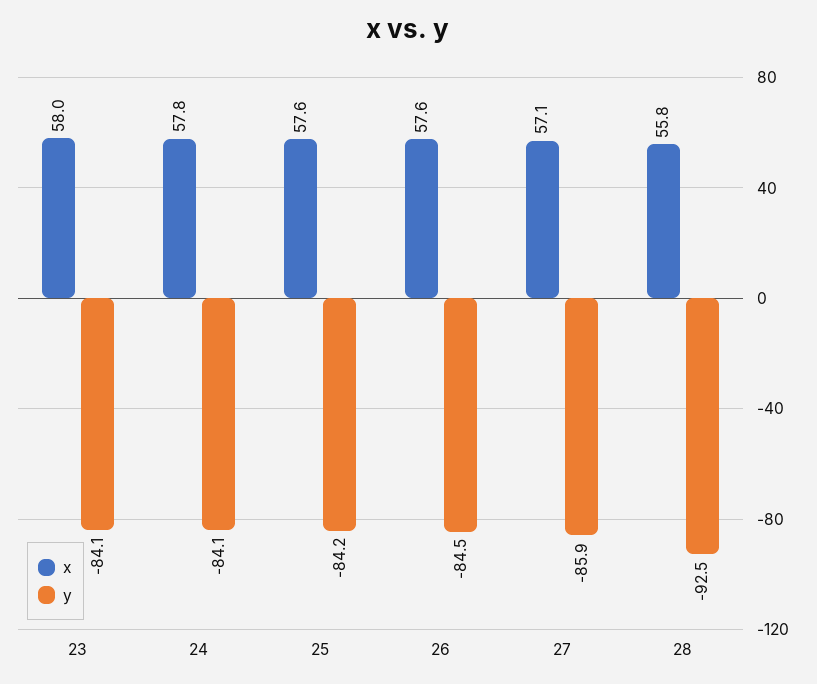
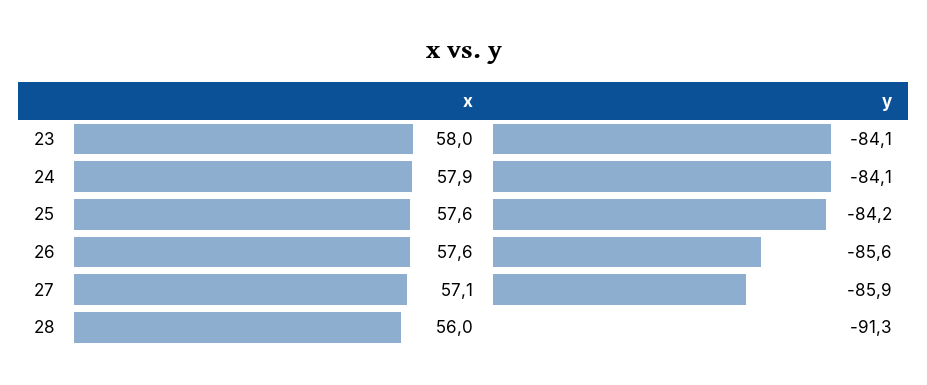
x, 24: 57.8 -> 57.9
y, 26: -84.5 -> -85.6
x, 28: 55.8 -> 56
y, 28: -92.5 -> -91.3

